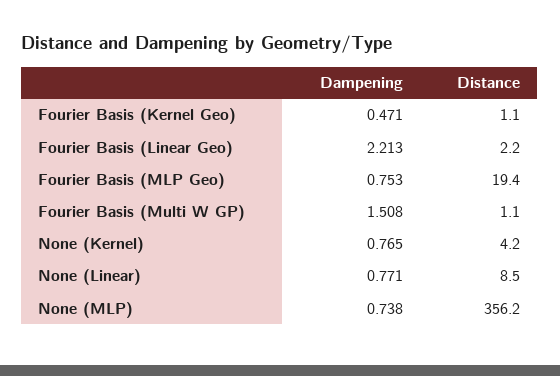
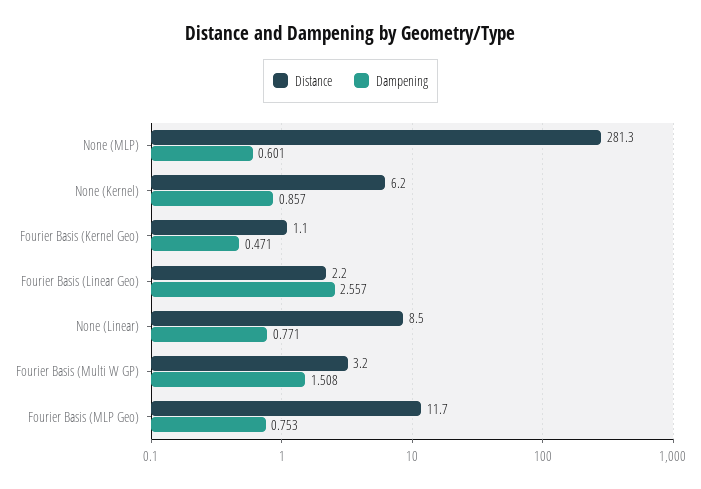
Dampening, Fourier Basis (Linear Geo): 2.213 -> 2.557
Distance, Fourier Basis (MLP Geo): 19.4 -> 11.7
Distance, Fourier Basis (Multi W GP): 1.1 -> 3.2
Dampening, None (Kernel): 0.765 -> 0.857
Distance, None (Kernel): 4.2 -> 6.2
Dampening, None (MLP): 0.738 -> 0.601
Distance, None (MLP): 356.2 -> 281.3

